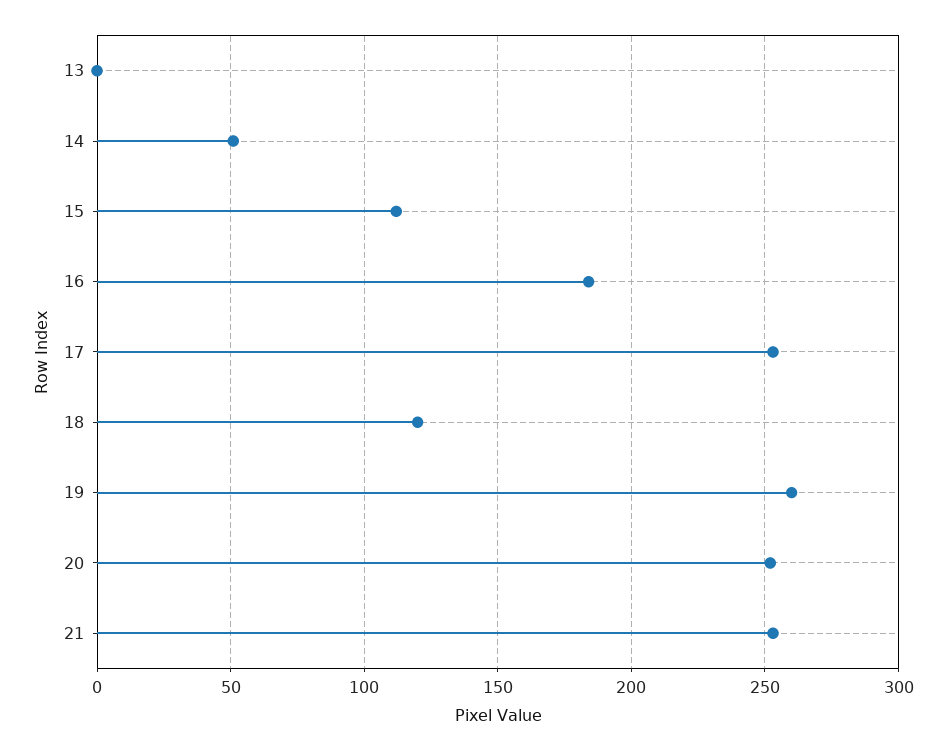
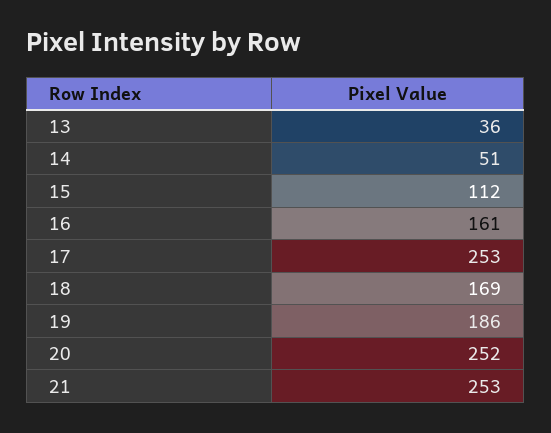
13: 0 -> 36
16: 185 -> 161
18: 120 -> 169
19: 260 -> 186

